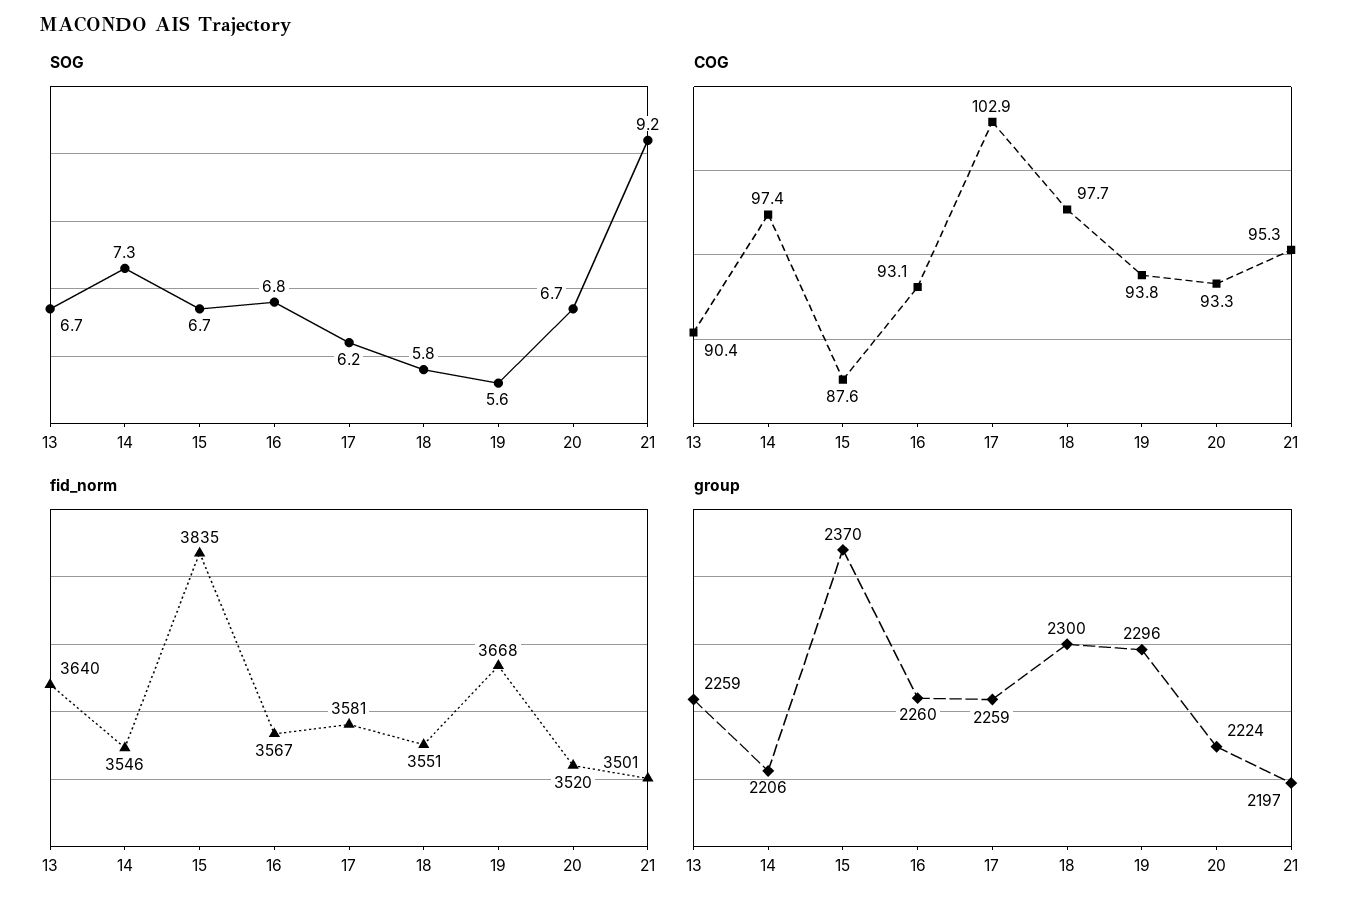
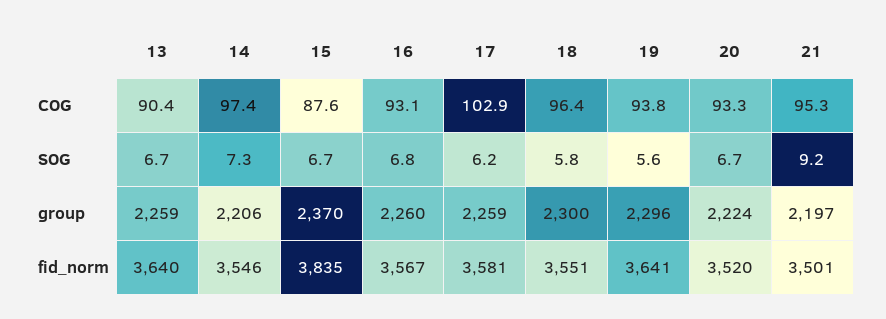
COG, 18: 97.7 -> 96.4
fid_norm, 19: 3668 -> 3641

